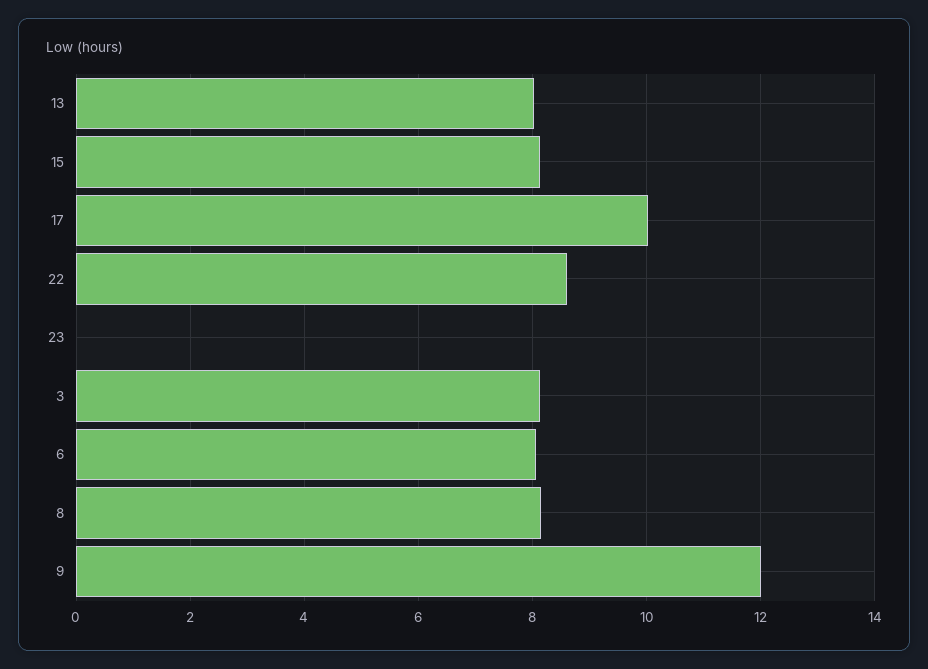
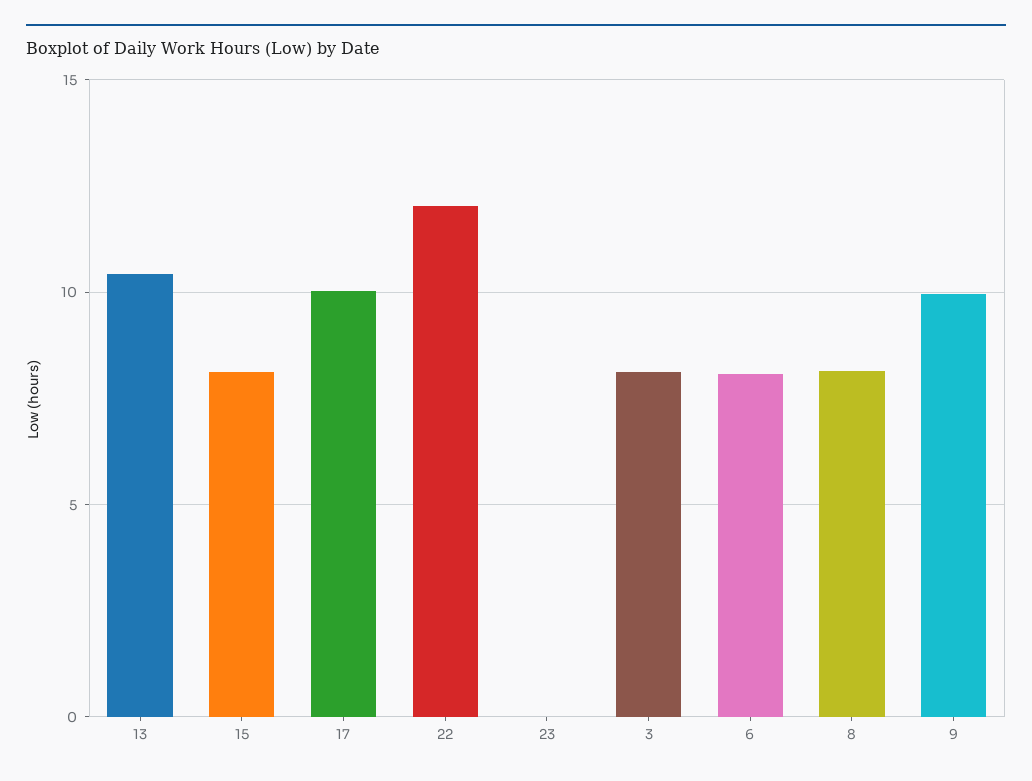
13: 8 -> 10.5
22: 8.6 -> 12
9: 12 -> 10

